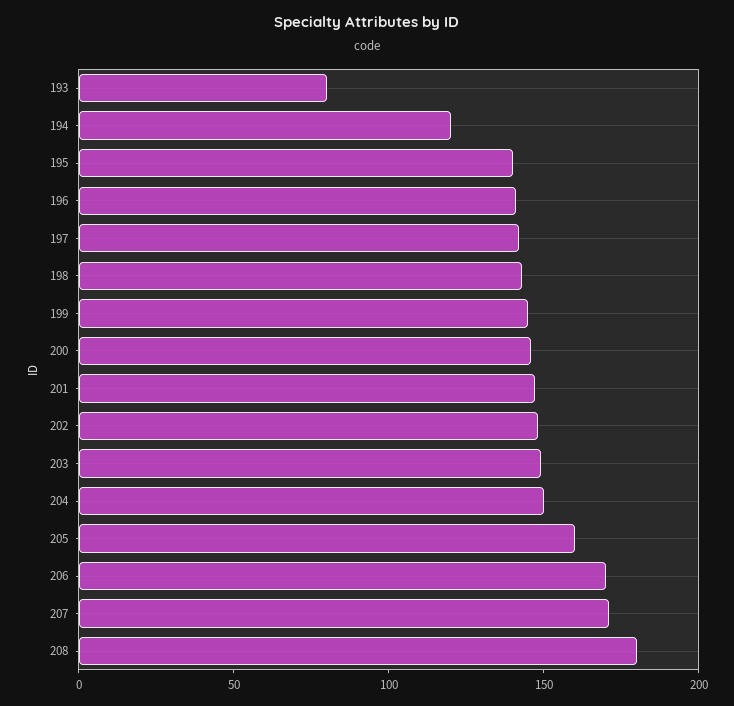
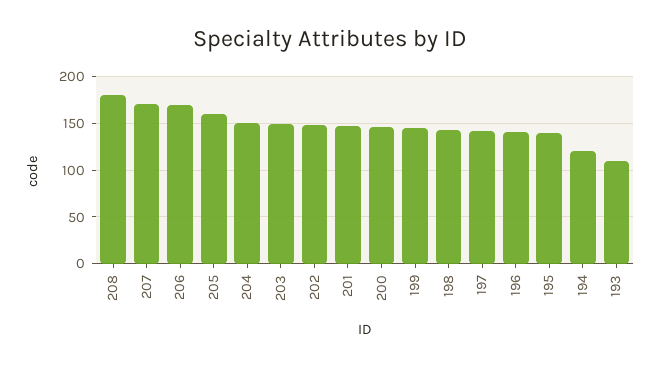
193: 80 -> 110

